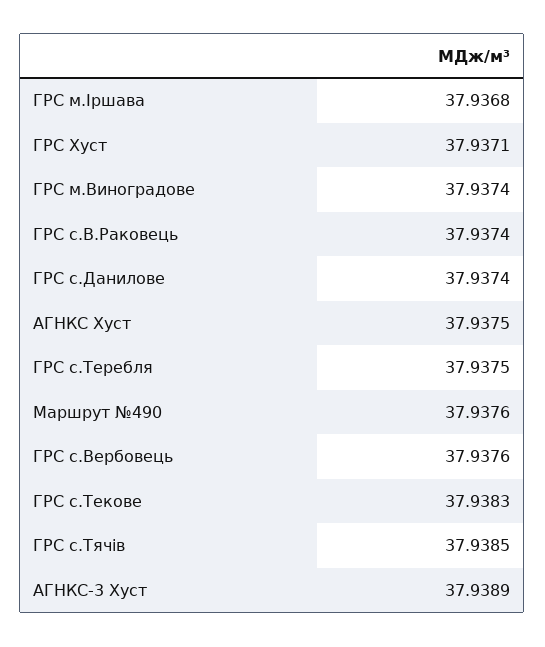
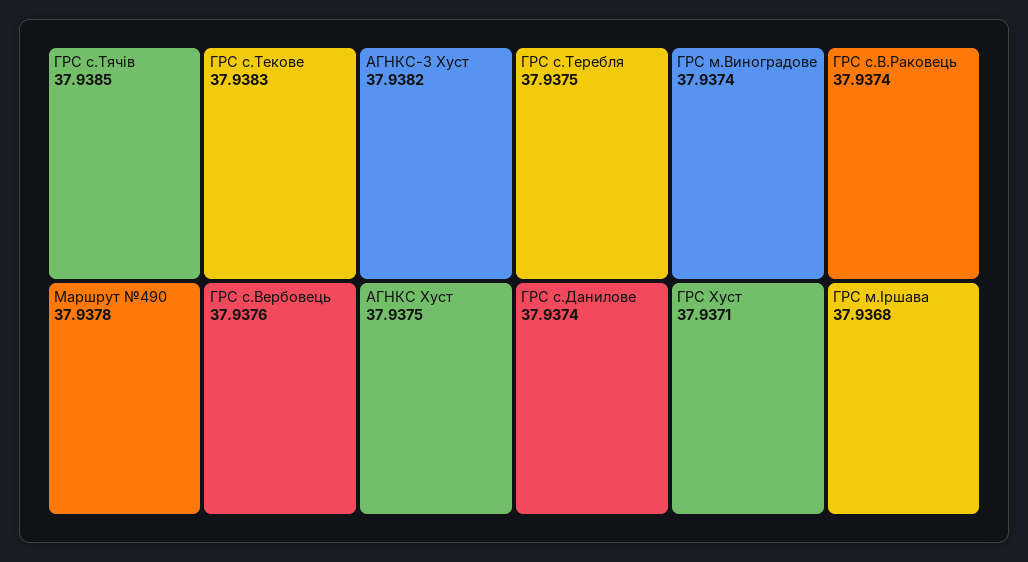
Маршрут №490: 37.9376 -> 37.9378
АГНКС-3 Хуст: 37.9389 -> 37.9382

